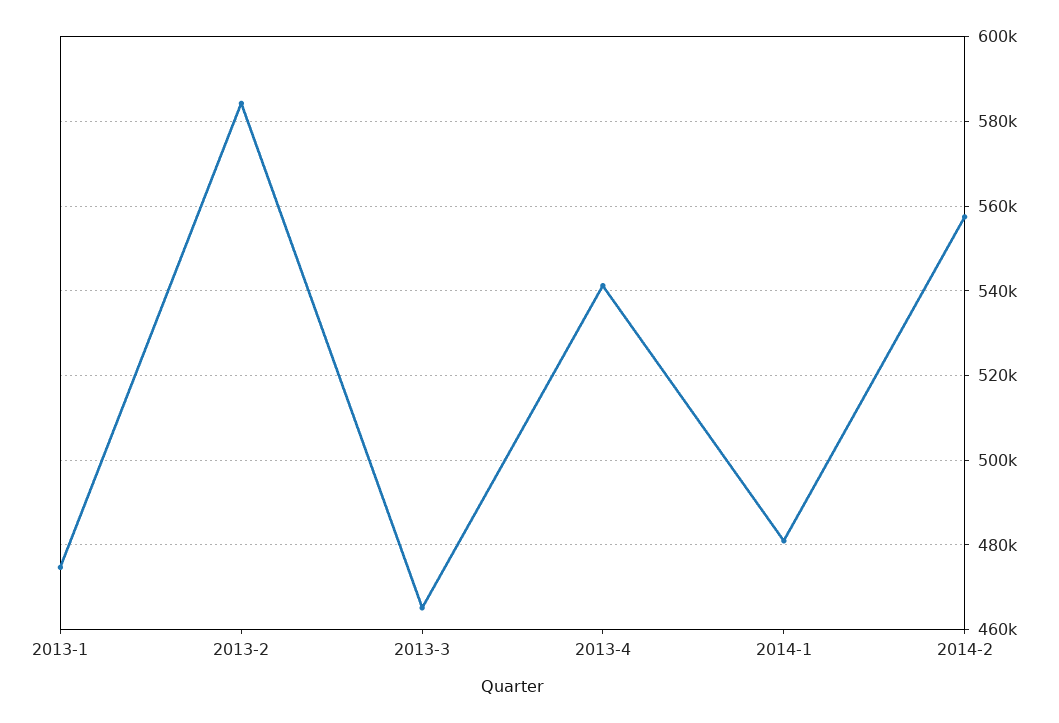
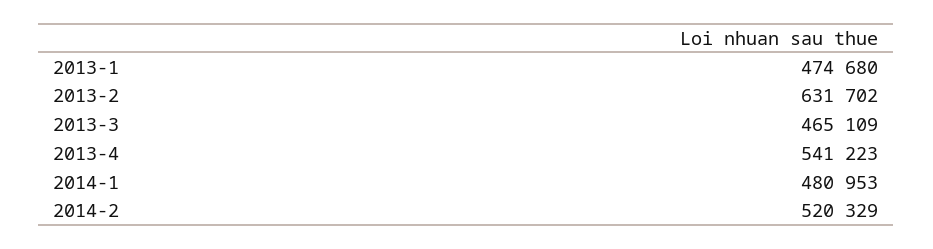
2013-2: 584000 -> 631702
2014-2: 558000 -> 520329

